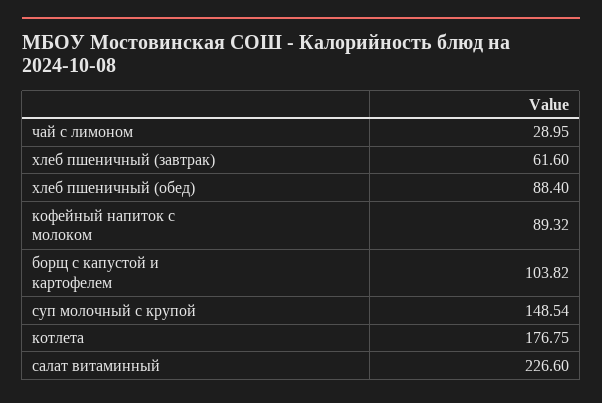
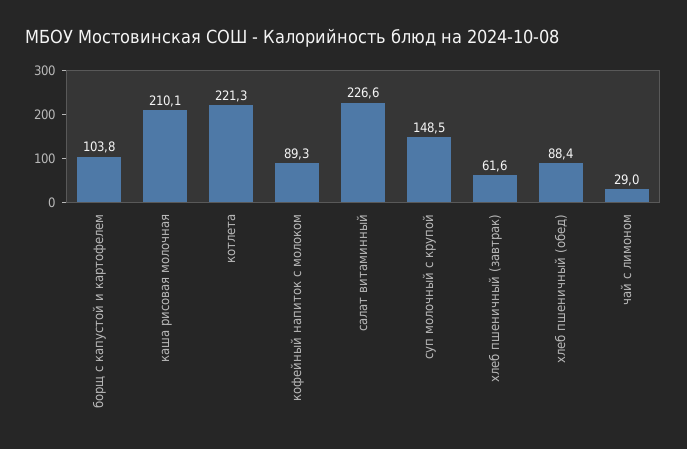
котлета: 176.75 -> 221.3
каша рисовая молочная: none -> 210.1

